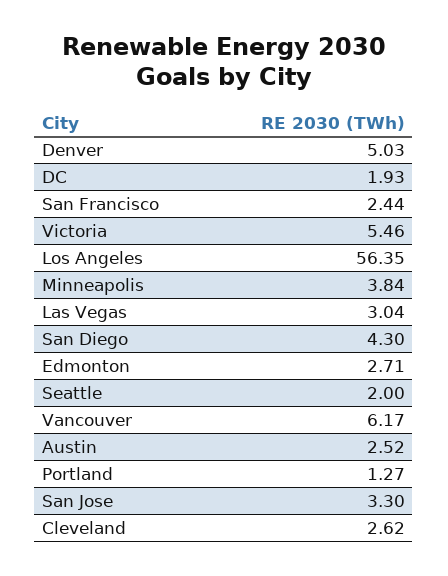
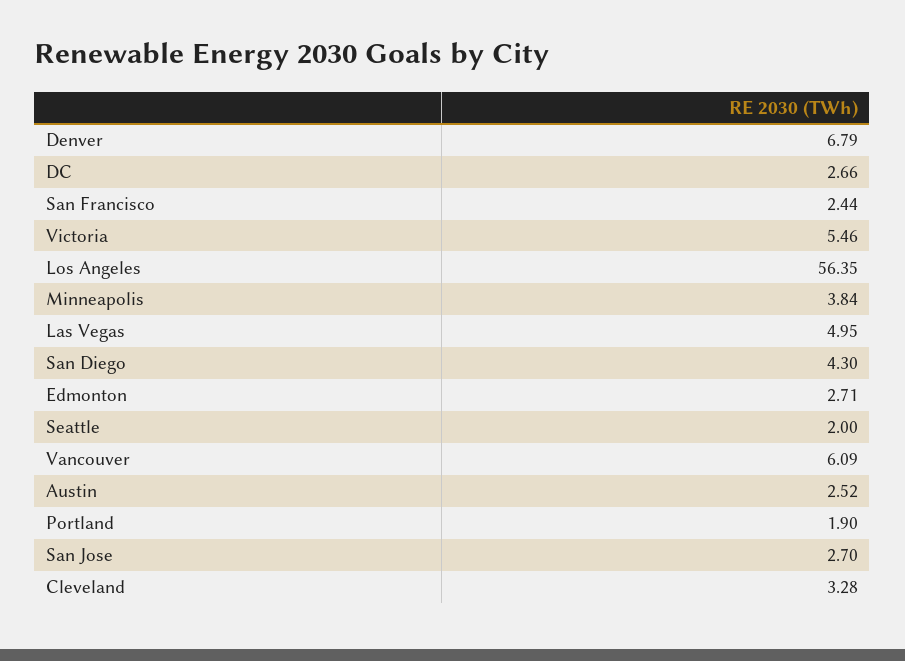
Denver: 5.03 -> 6.79
DC: 1.93 -> 2.66
Las Vegas: 3.04 -> 4.95
Vancouver: 6.17 -> 6.09
Portland: 1.27 -> 1.9
San Jose: 3.3 -> 2.7
Cleveland: 2.62 -> 3.28

